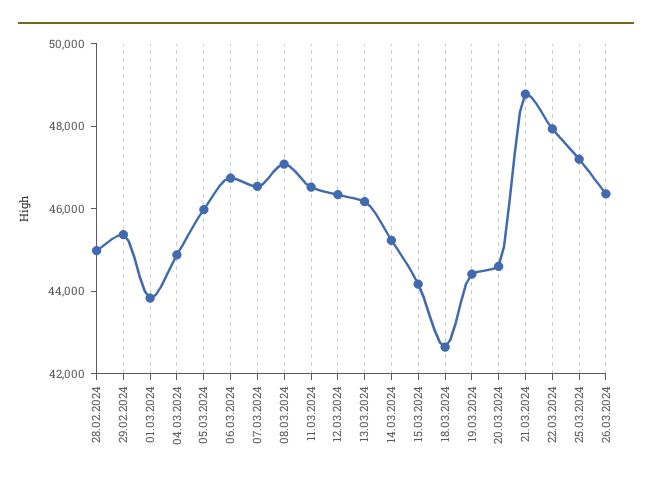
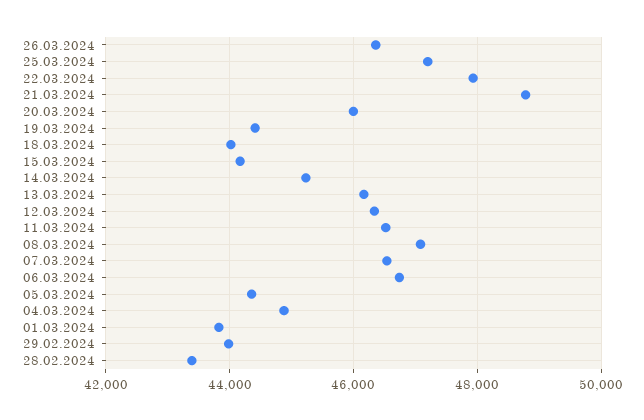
28.02.2024: 45000 -> 43400
29.02.2024: 45500 -> 44000
05.03.2024: 46000 -> 44400
18.03.2024: 42500 -> 44000
20.03.2024: 44500 -> 46000

